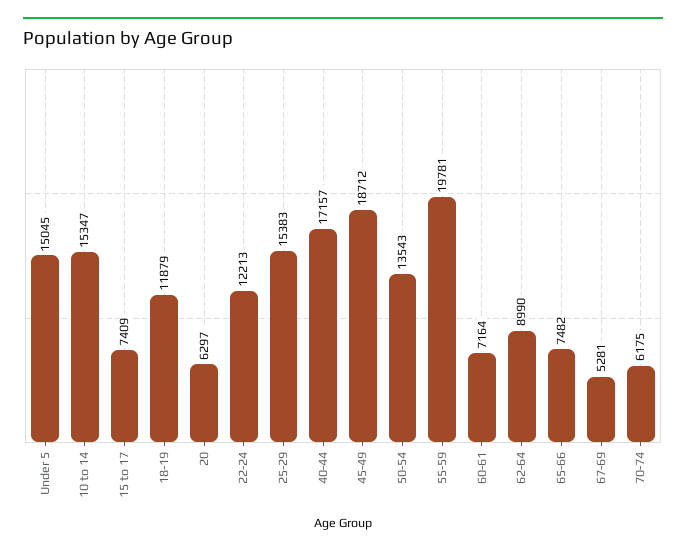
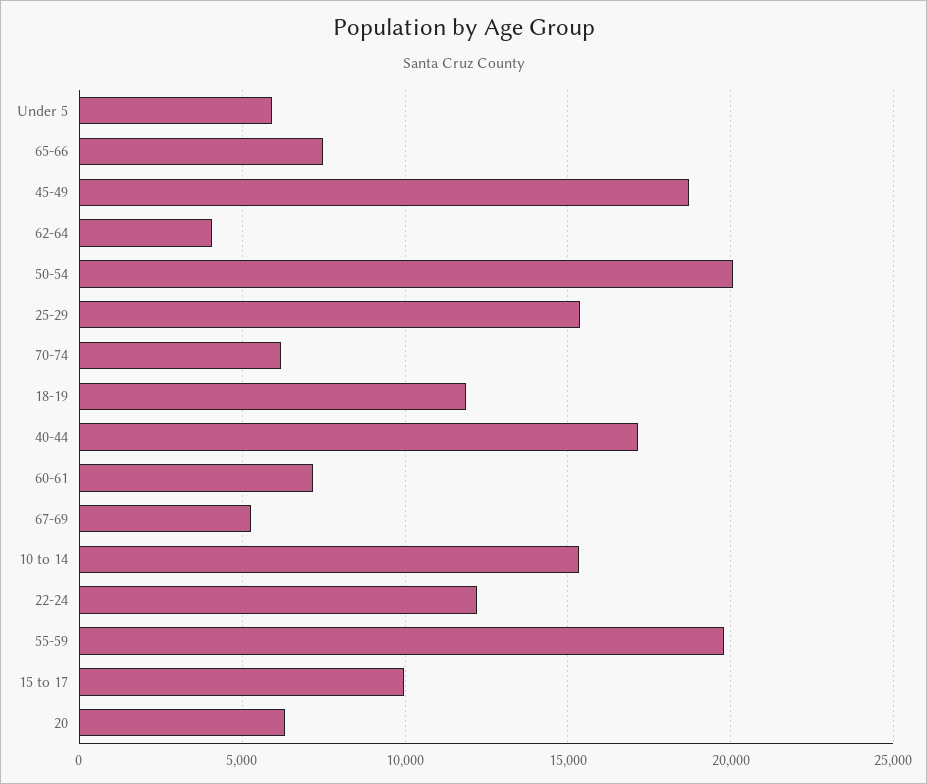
Under 5: 15045 -> 6000
15 to 17: 7409 -> 10000
50-54: 13543 -> 20000
62-64: 8990 -> 4000

